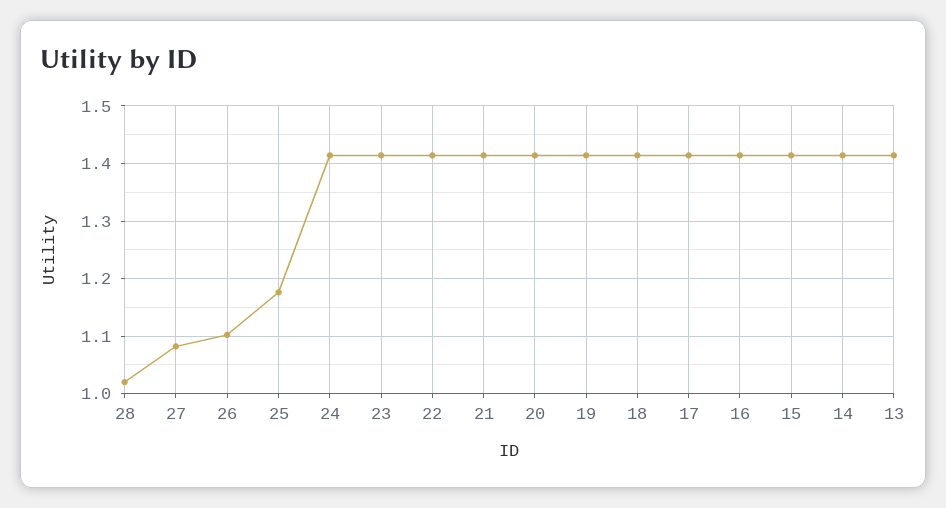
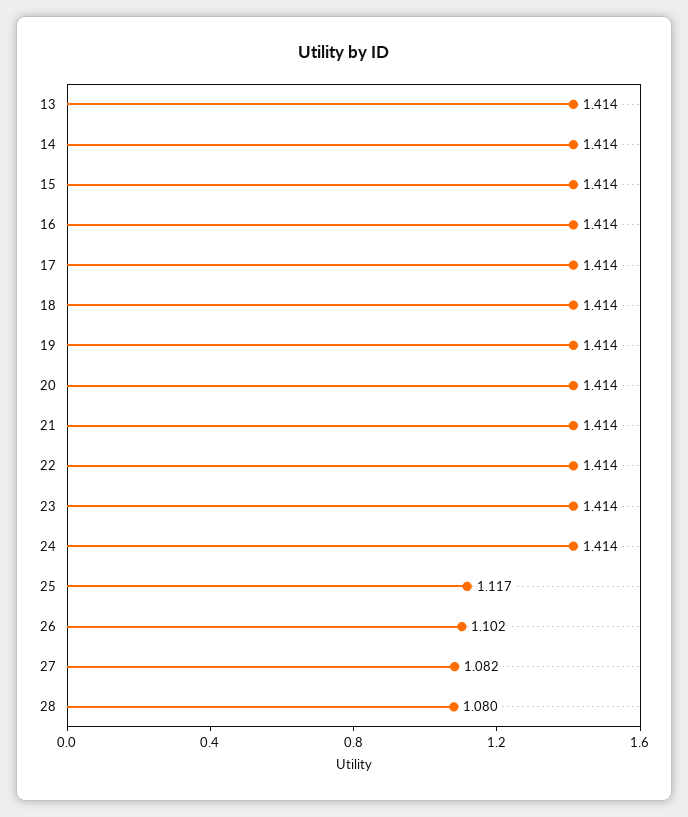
28: 1.02 -> 1.08
25: 1.18 -> 1.117

